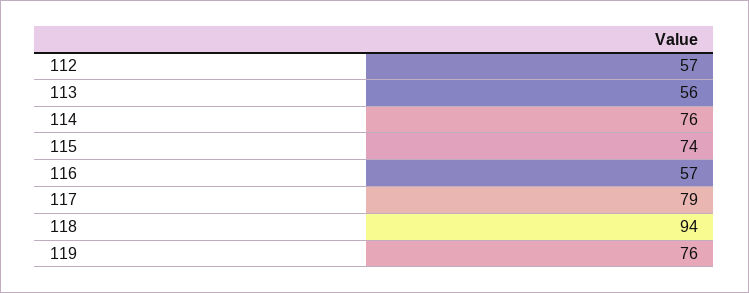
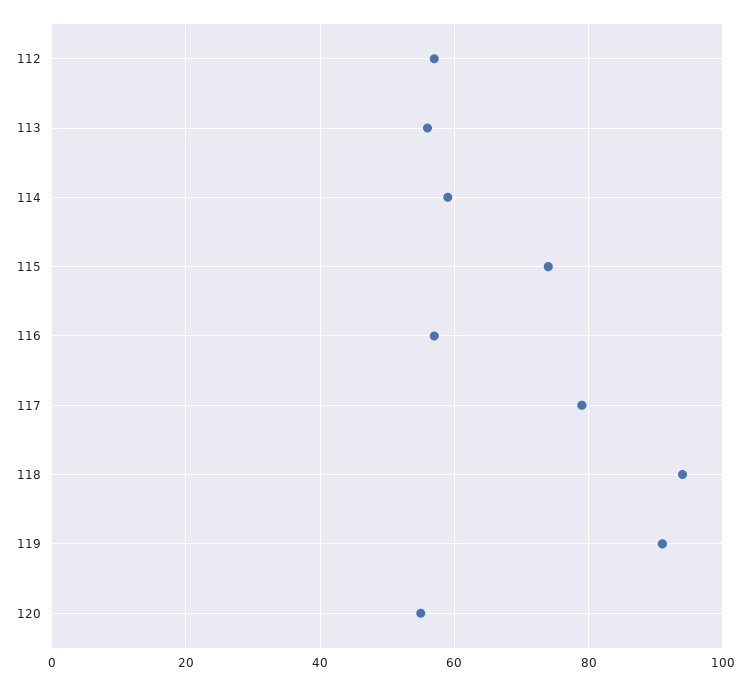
114: 76 -> 60
119: 76 -> 90
120: none -> 55

